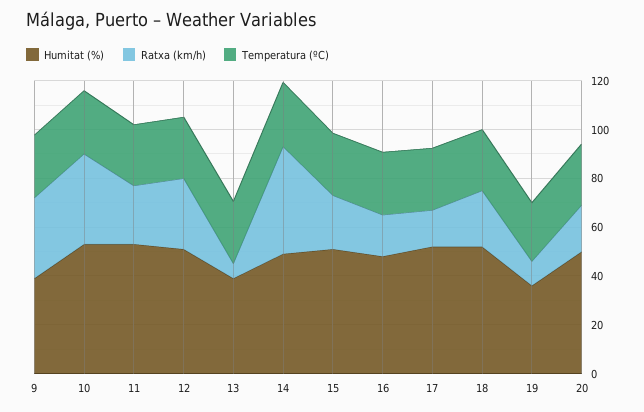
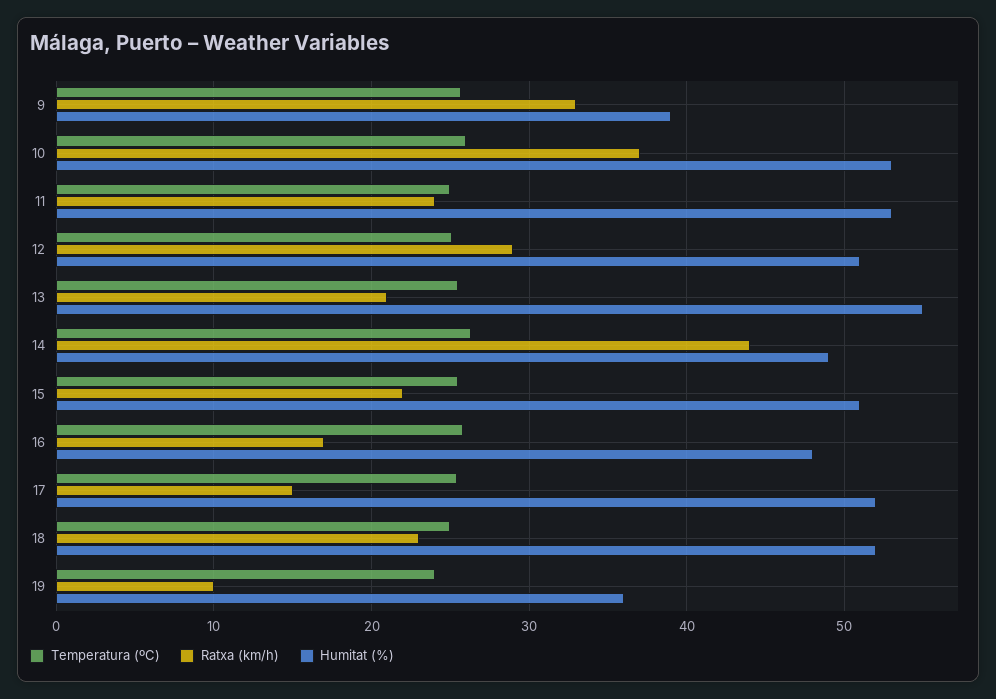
Humitat (%), 13: 40 -> 55
Ratxa (km/h), 13: 5 -> 21
Humitat (%), 20: 50 -> none
Ratxa (km/h), 20: 20 -> none
Temperatura (ºC), 20: 25 -> none

